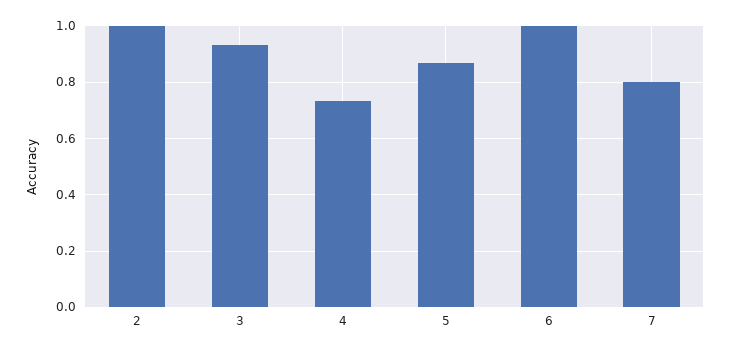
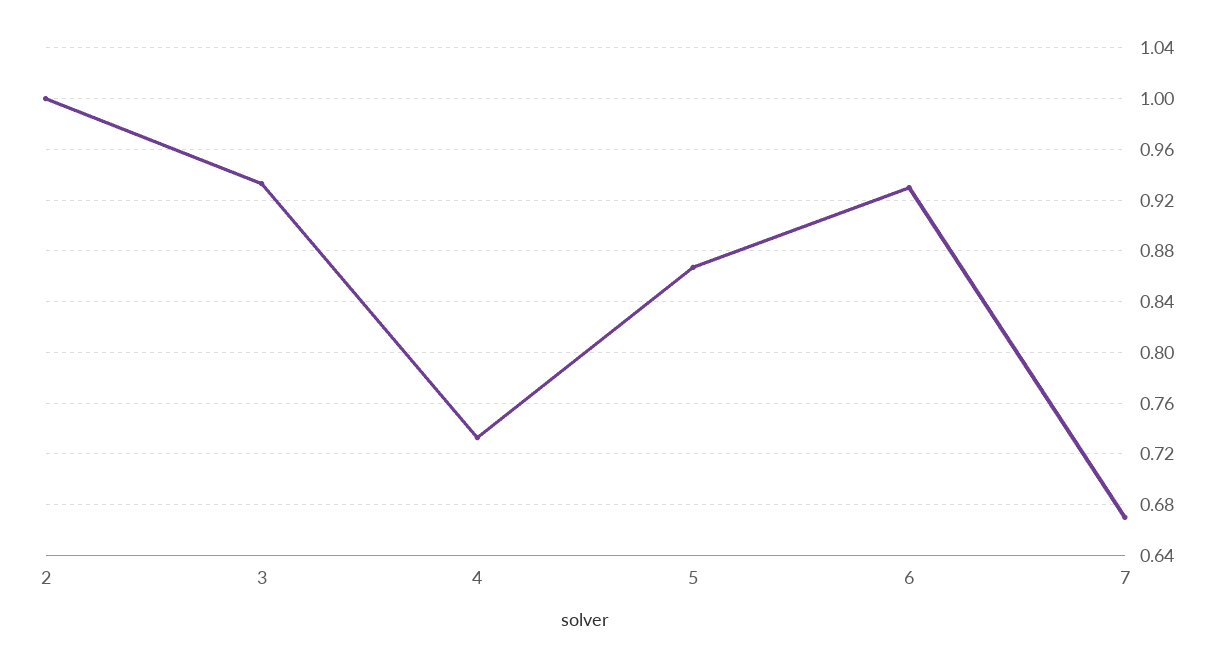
6: 1 -> 0.93
7: 0.8 -> 0.67

